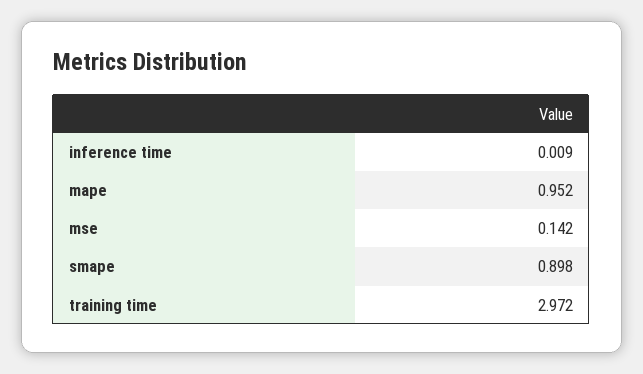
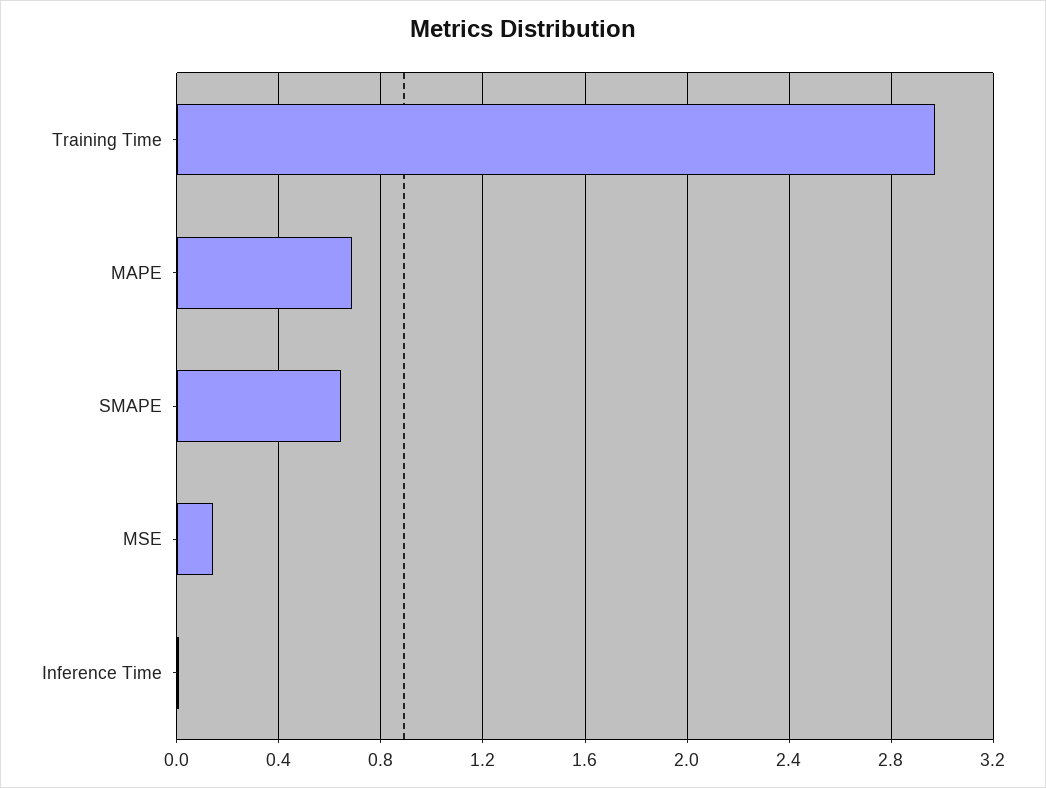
mape: 0.952 -> 0.7
smape: 0.898 -> 0.65

